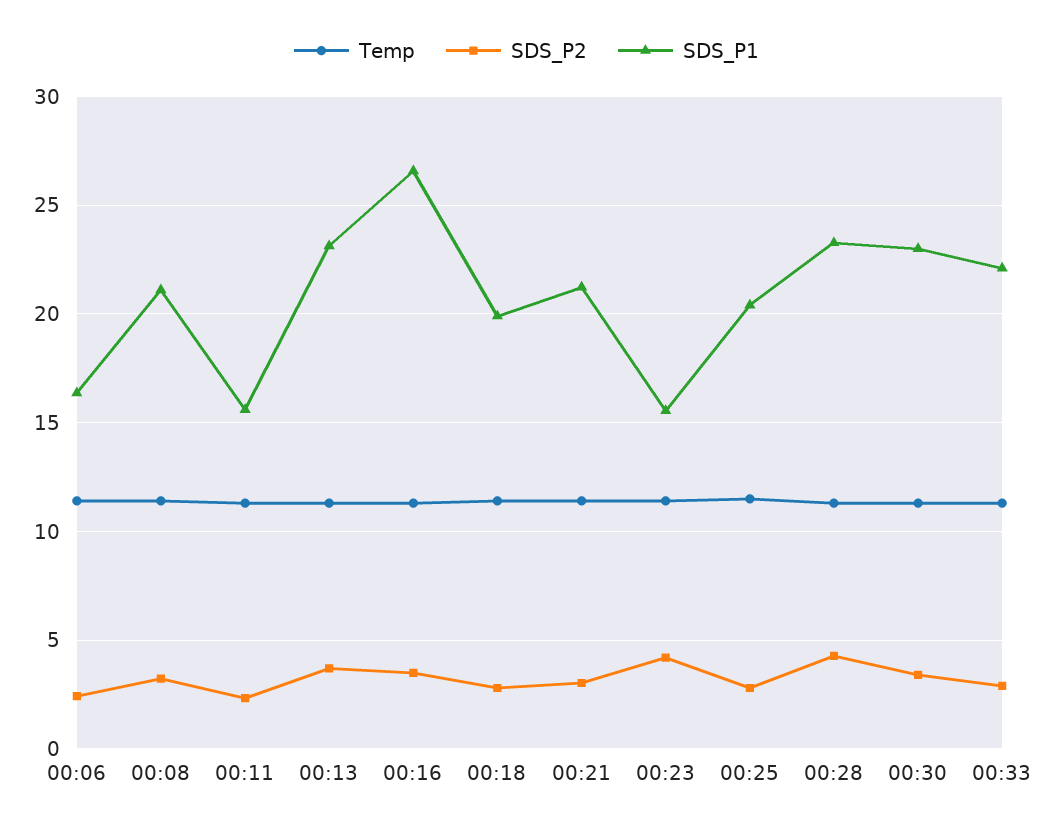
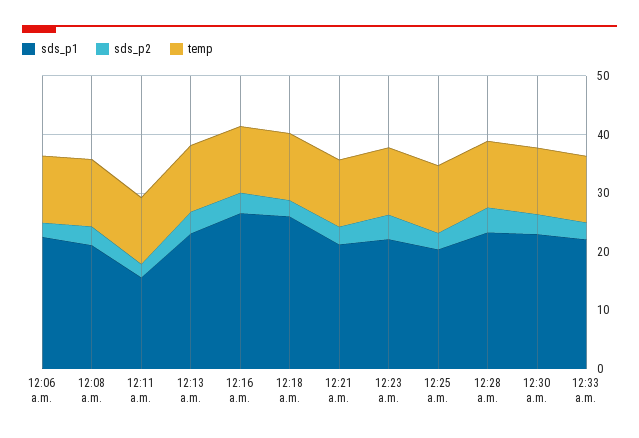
SDS_P1, 00:06: 16.5 -> 22
SDS_P1, 00:18: 20 -> 26
SDS_P1, 00:23: 15.5 -> 22

